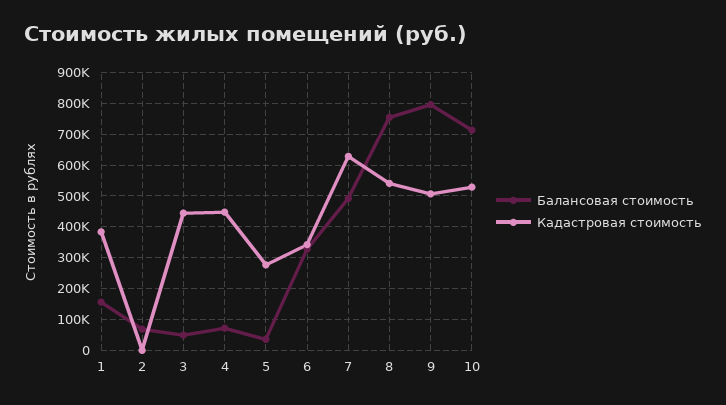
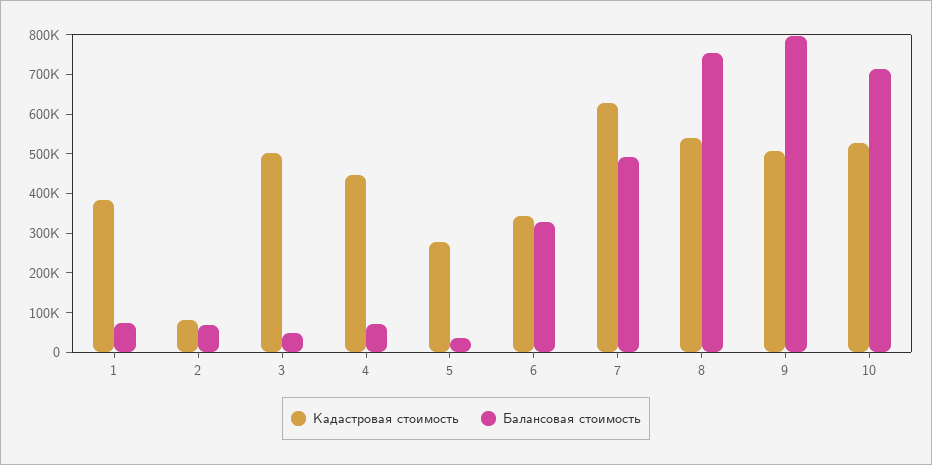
Балансовая стоимость, 1: 160000 -> 75000
Кадастровая стоимость, 2: 0 -> 75000
Кадастровая стоимость, 3: 440000 -> 500000

